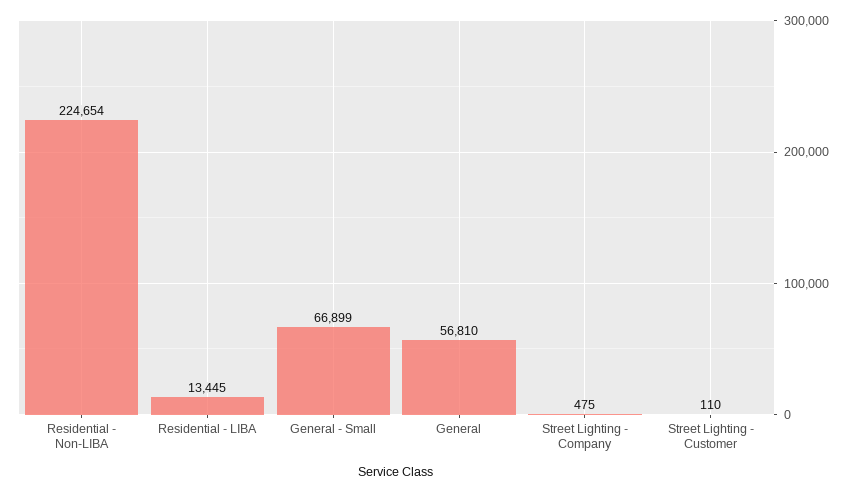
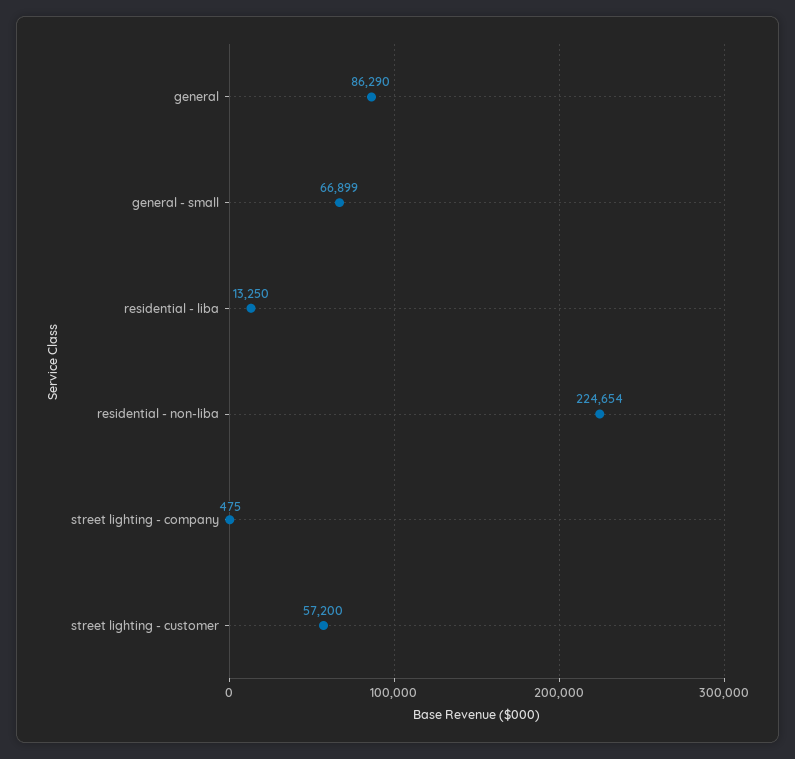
Residential - LIBA: 13445 -> 13250
General: 56810 -> 86290
Street Lighting - Customer: 110 -> 57200

